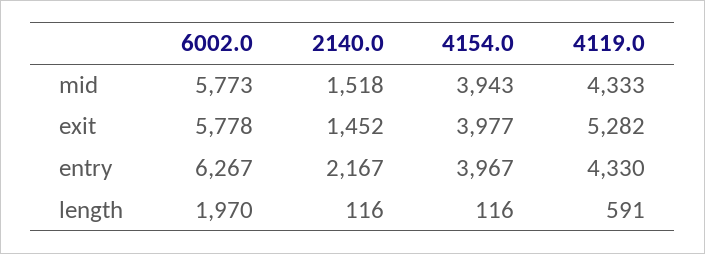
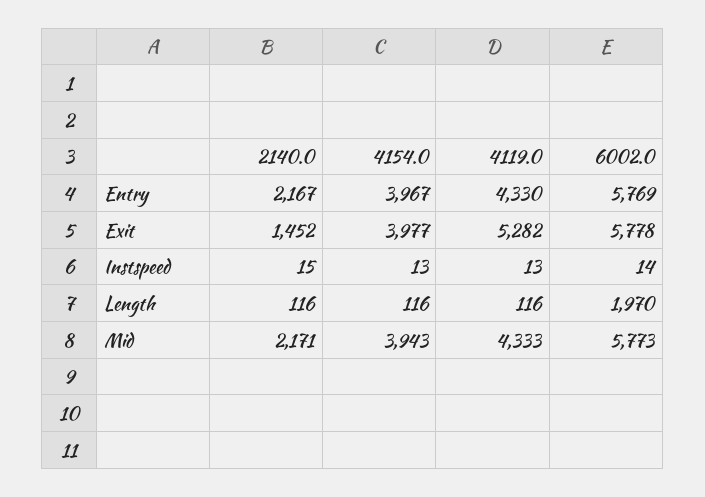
2140.0, mid: 1518 -> 2171
6002.0, entry: 6267 -> 5769
4119.0, length: 591 -> 116
2140.0, Instspeed: none -> 15
4154.0, Instspeed: none -> 13
4119.0, Instspeed: none -> 13
6002.0, Instspeed: none -> 14

